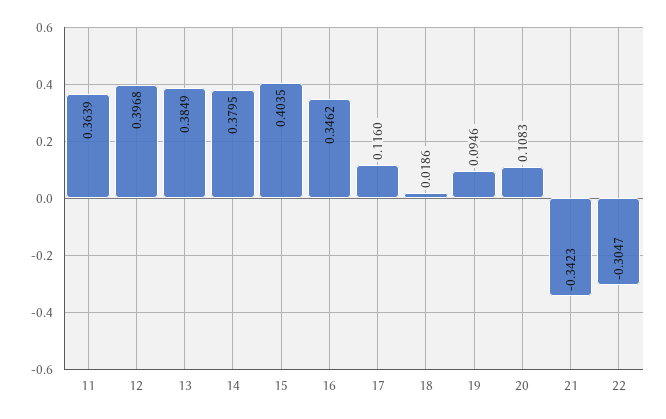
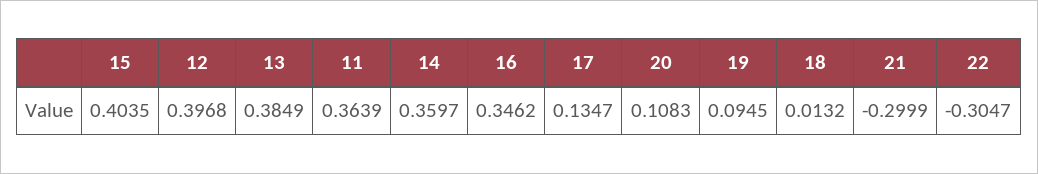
14: 0.3795 -> 0.3597
17: 0.116 -> 0.1347
18: 0.0186 -> 0.0132
19: 0.0946 -> 0.0945
21: -0.3423 -> -0.2999

